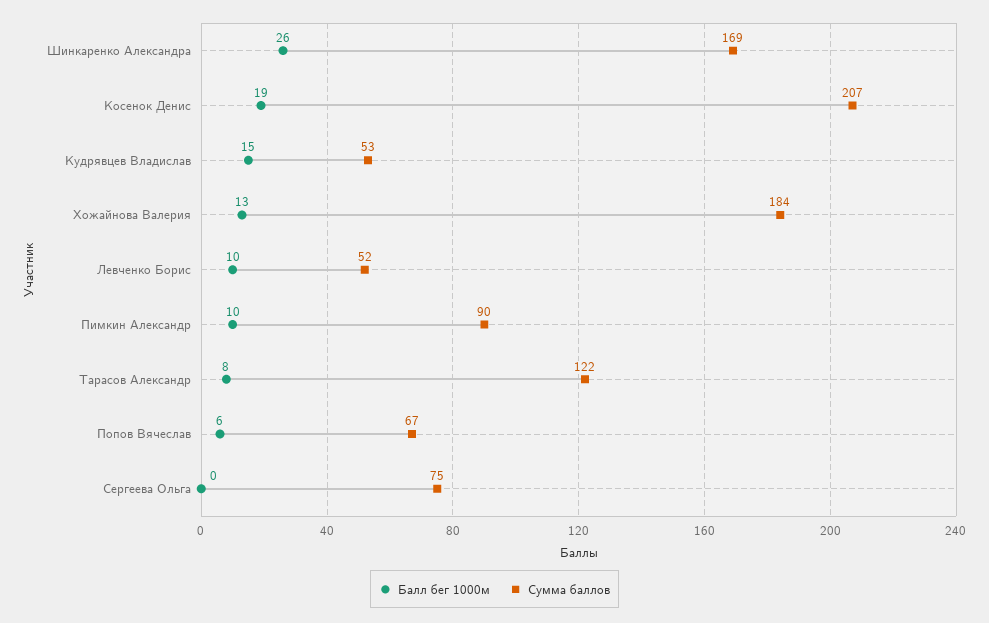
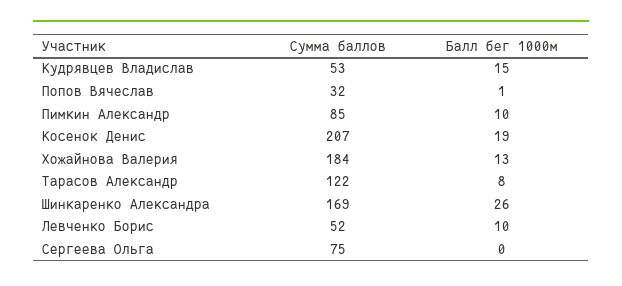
Сумма баллов, Пимкин Александр: 90 -> 85
Балл бег 1000м, Попов Вячеслав: 6 -> 1
Сумма баллов, Попов Вячеслав: 67 -> 32

